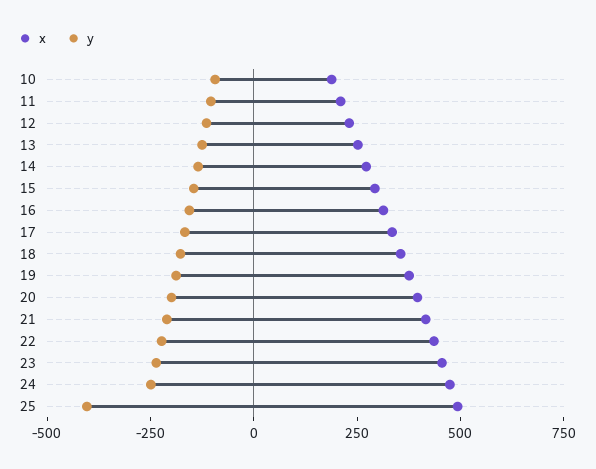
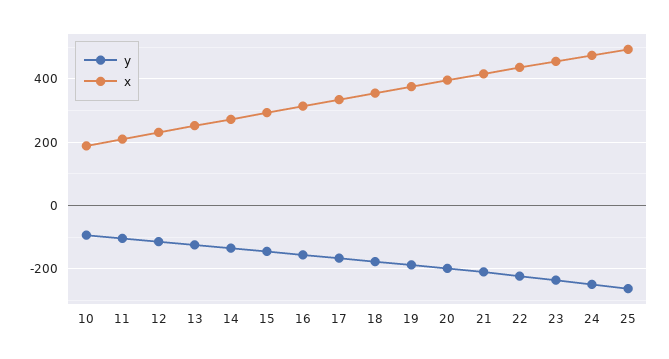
y, 25: -400 -> -260

